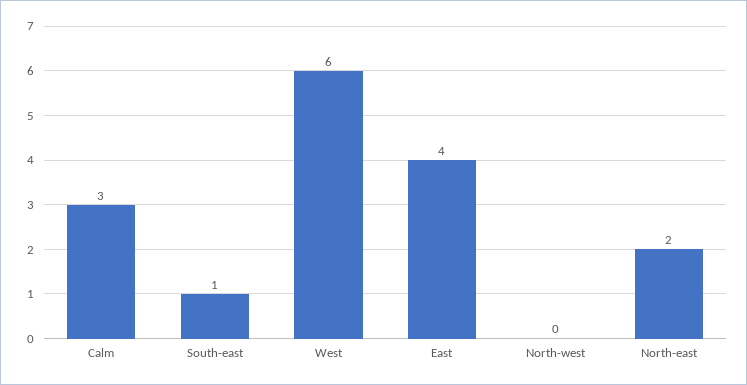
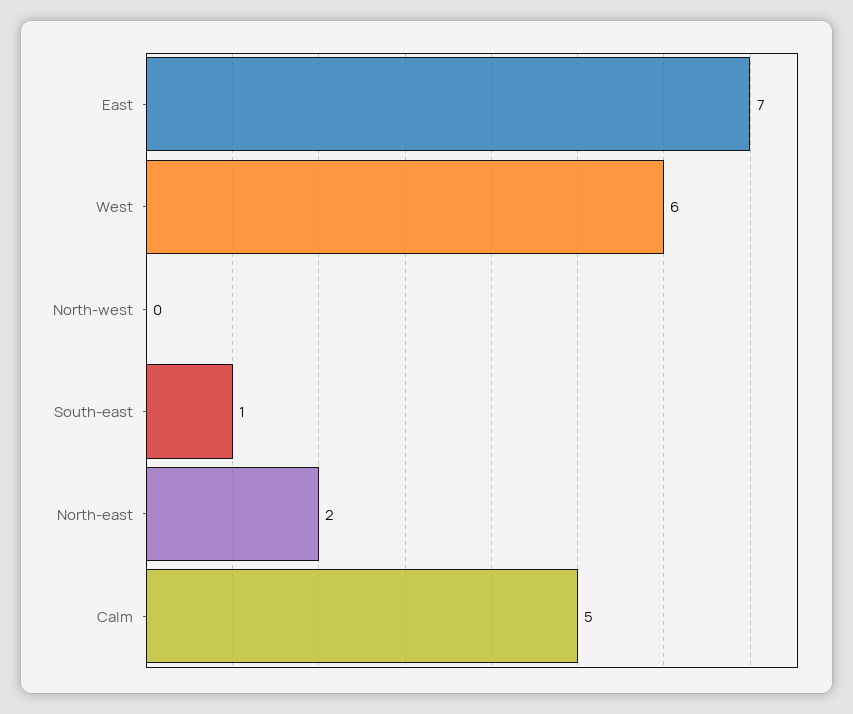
Calm: 3 -> 5
East: 4 -> 7

